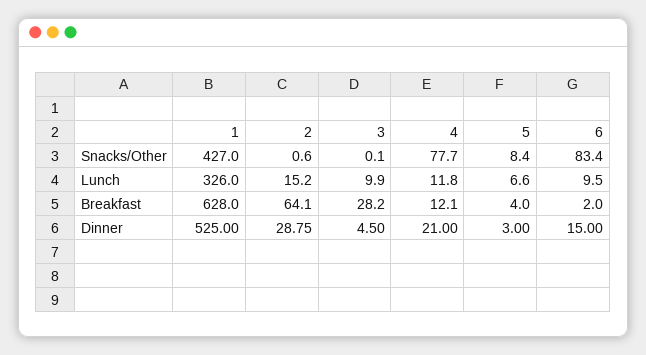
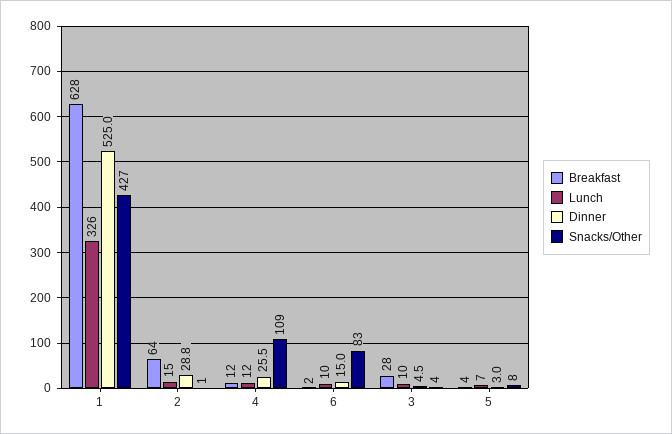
Snacks/Other, 3: 0.1 -> 4
Snacks/Other, 4: 77.7 -> 109
Dinner, 4: 21 -> 25.5

